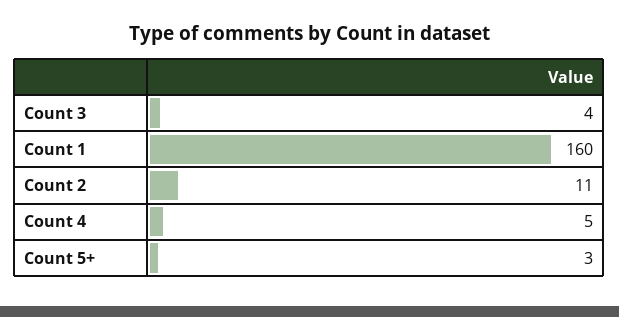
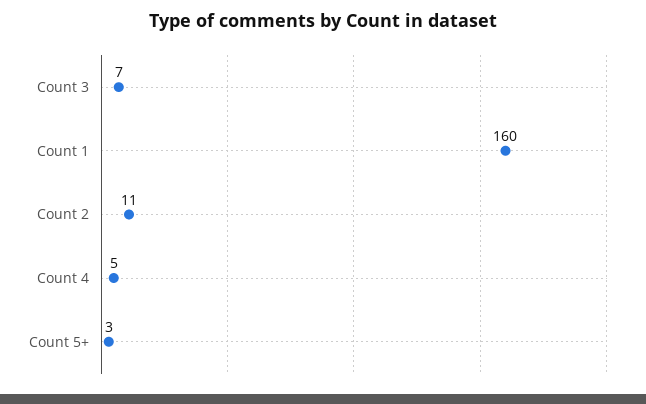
Count 3: 4 -> 7

